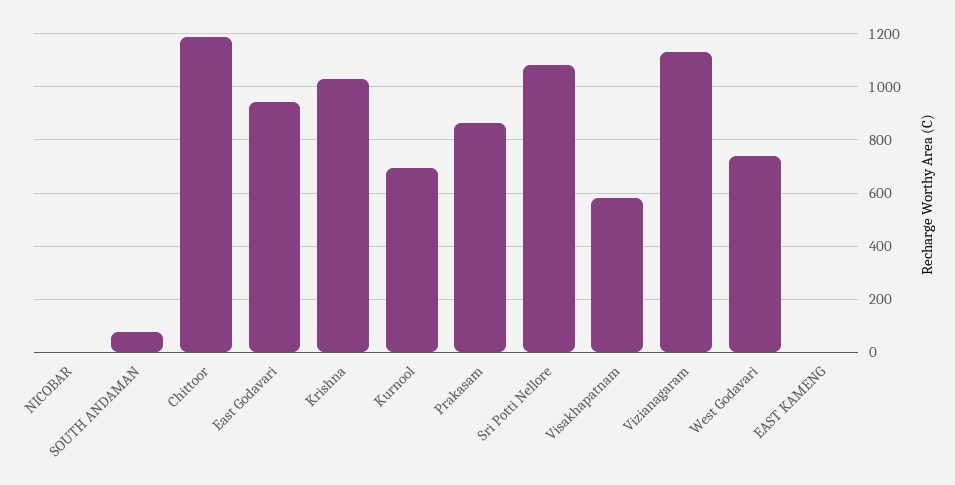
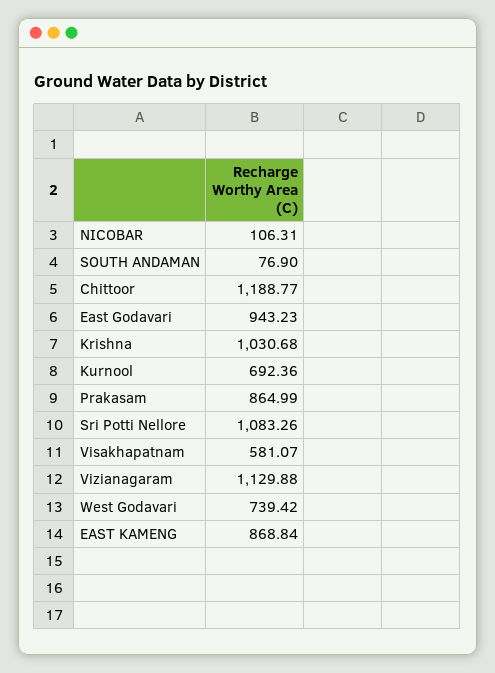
NICOBAR: 0 -> 106.31
EAST KAMENG: 0 -> 868.84

